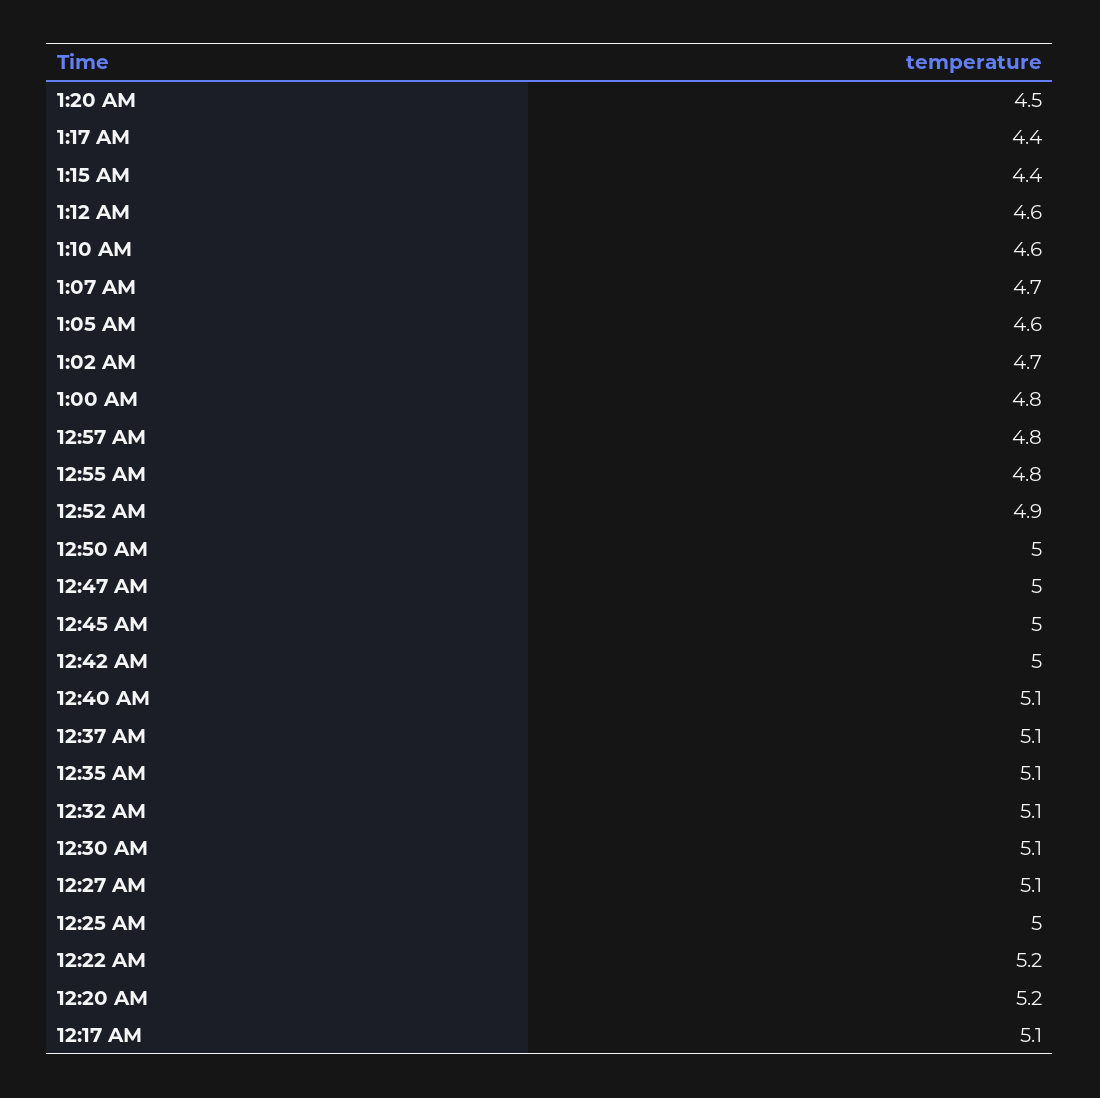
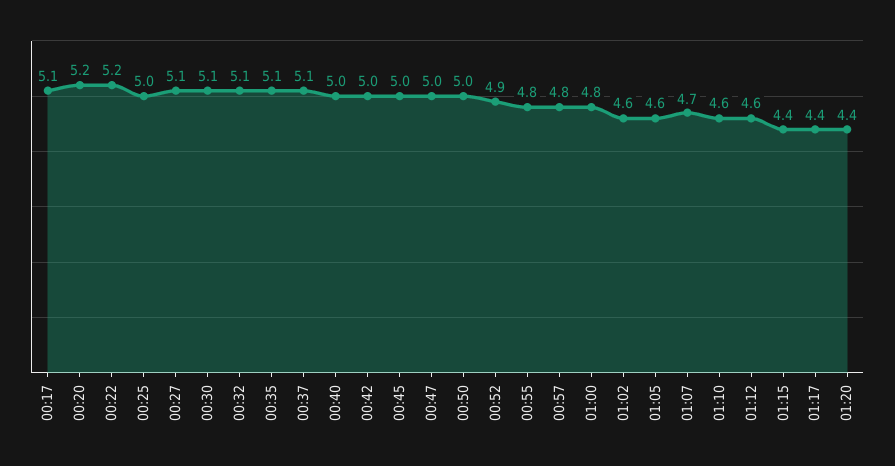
1:20 AM: 4.5 -> 4.4
1:02 AM: 4.7 -> 4.6
12:40 AM: 5.1 -> 5

